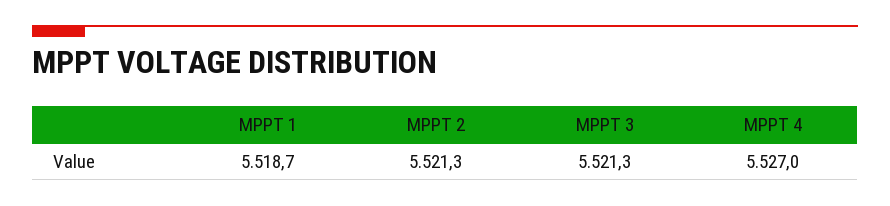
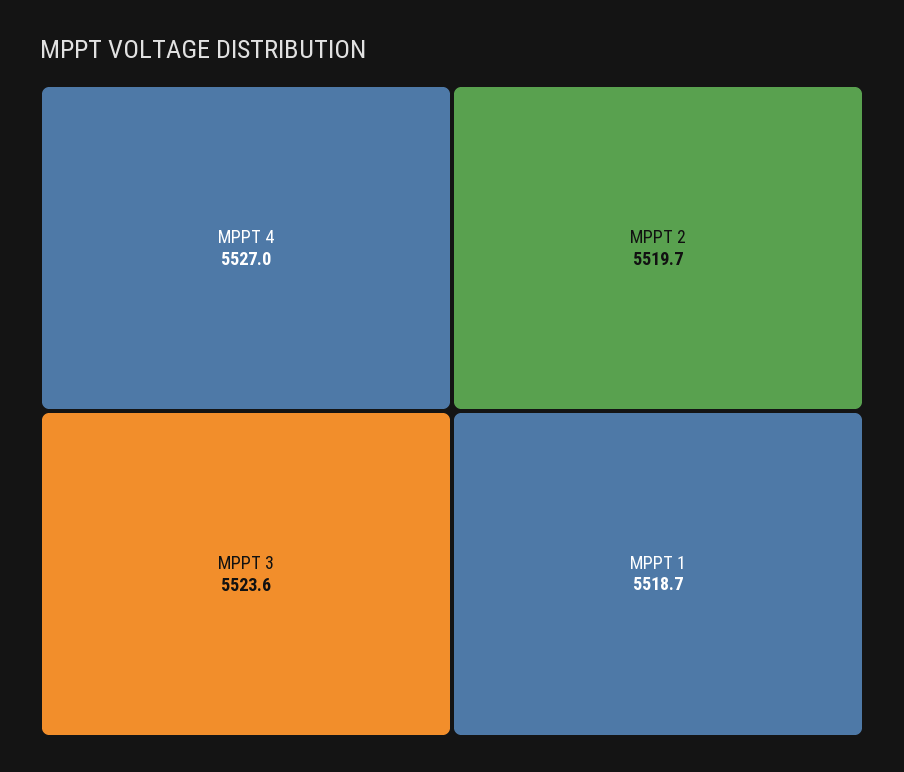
MPPT 2: 5521.3 -> 5519.7
MPPT 3: 5521.3 -> 5523.6

